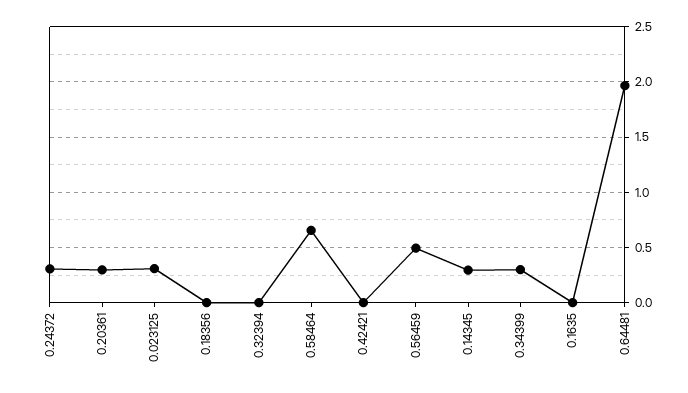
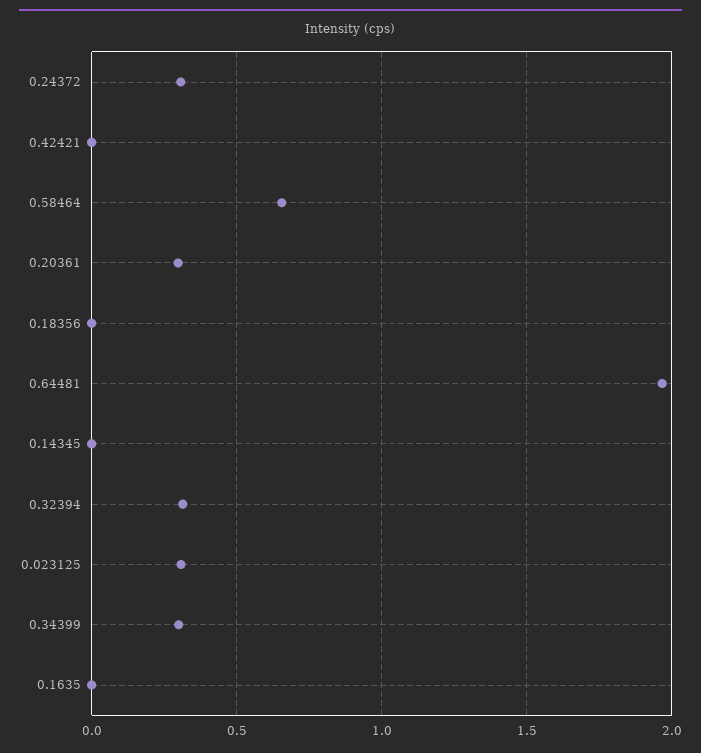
0.32394: 0 -> 0.3
0.56459: 0.5 -> none
0.14345: 0.3 -> 0

